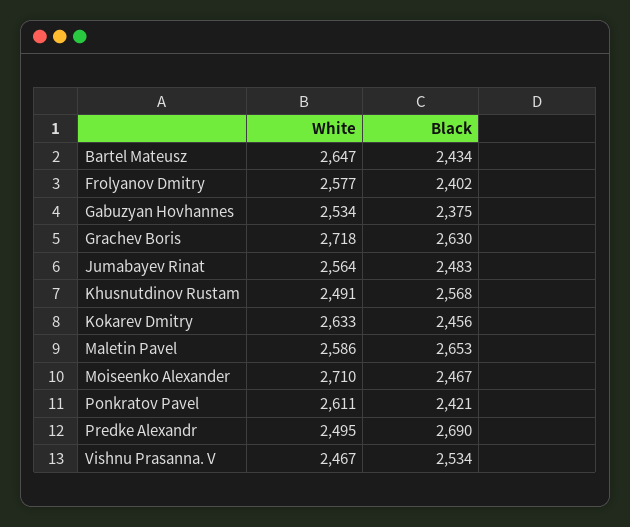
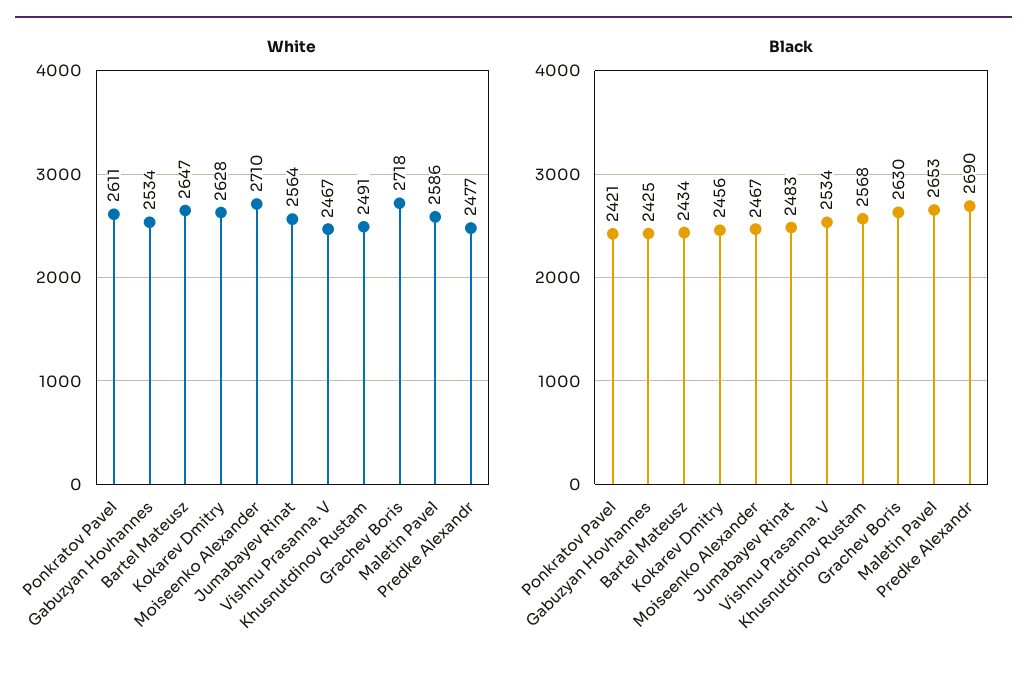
White, Frolyanov Dmitry: 2577 -> none
Black, Frolyanov Dmitry: 2402 -> none
Black, Gabuzyan Hovhannes: 2375 -> 2425
White, Kokarev Dmitry: 2633 -> 2628
White, Predke Alexandr: 2495 -> 2477

